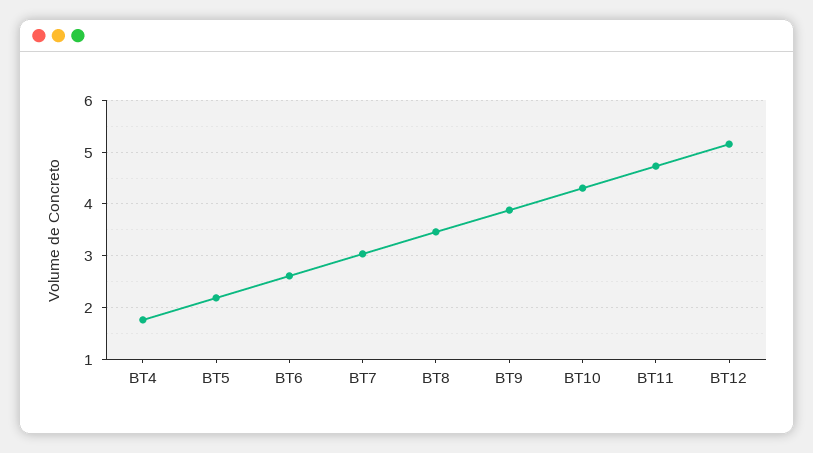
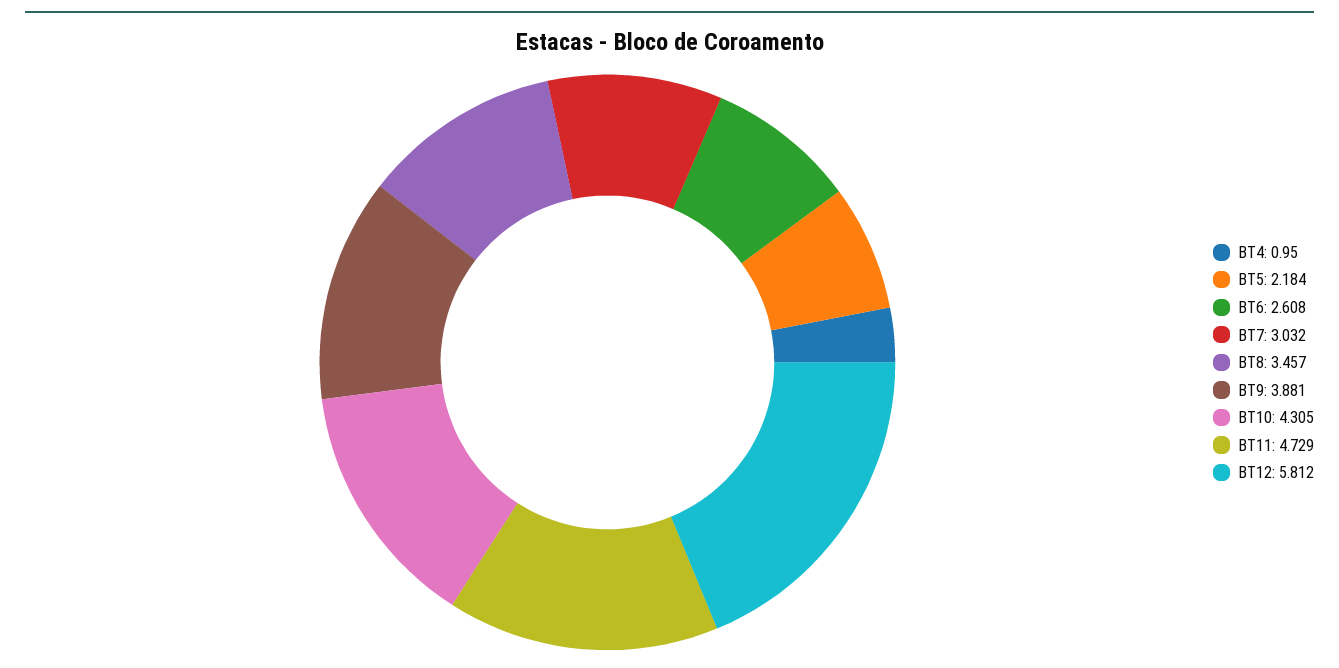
BT4: 1.8 -> 0.95
BT12: 5.2 -> 5.812

